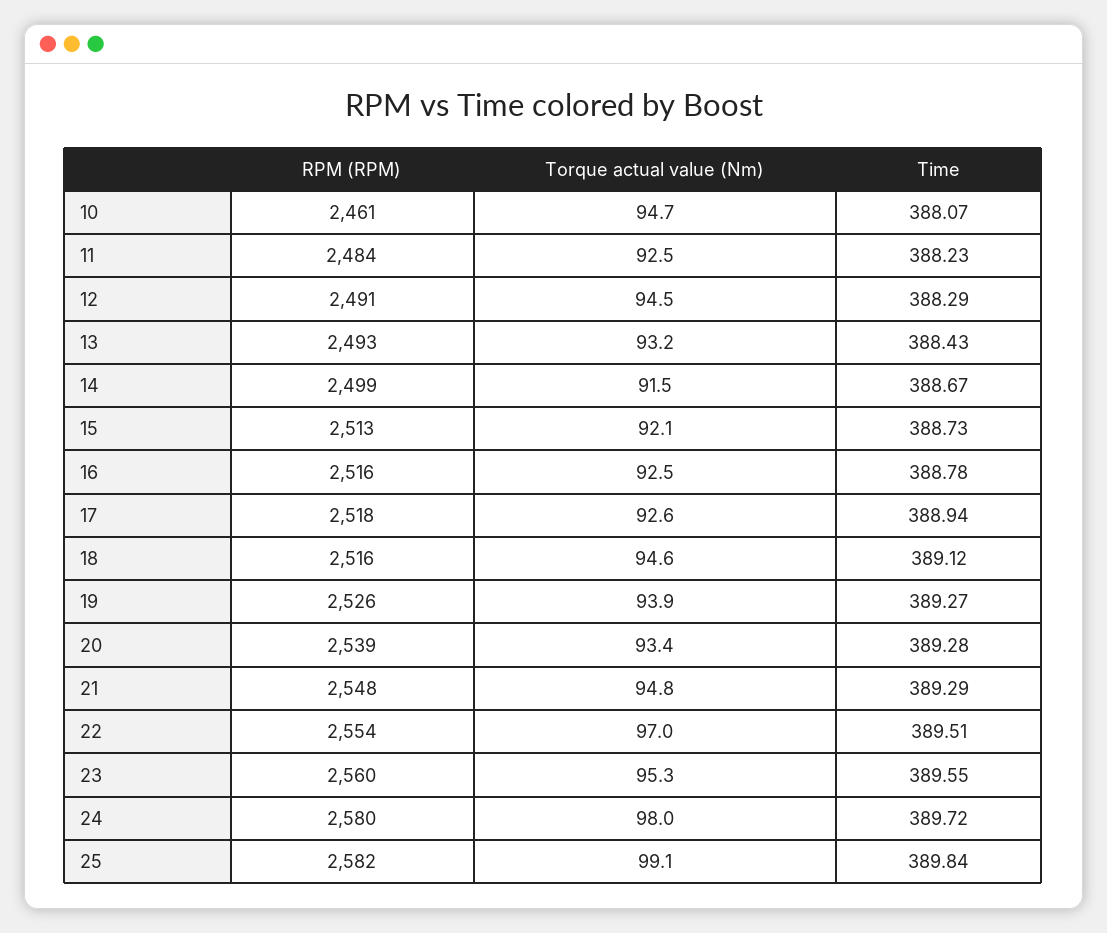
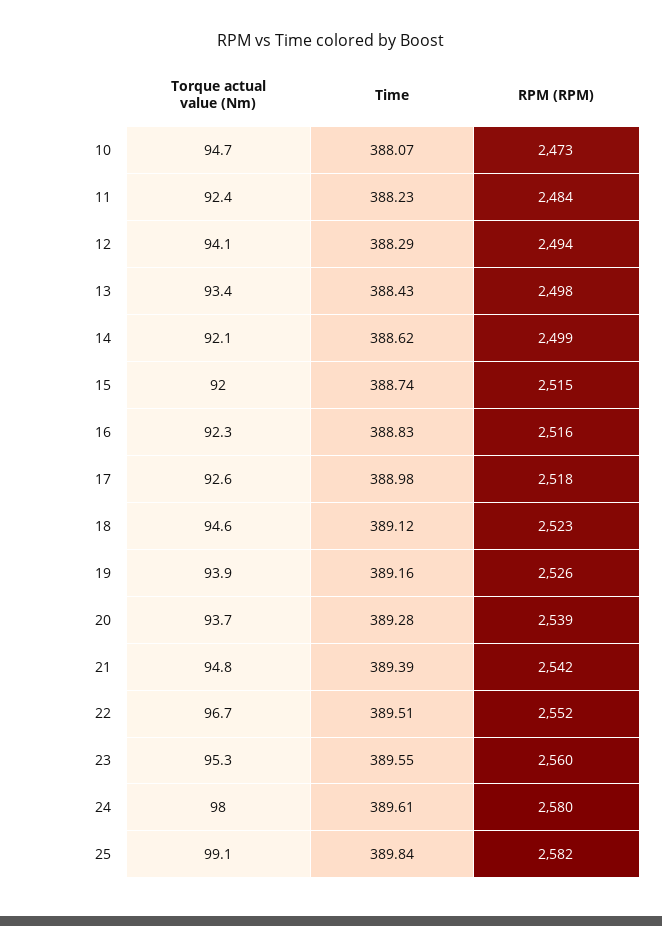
RPM (RPM), 10: 2461 -> 2473
Torque actual value (Nm), 11: 92.5 -> 92.4
RPM (RPM), 12: 2491 -> 2494
Torque actual value (Nm), 12: 94.5 -> 94.1
RPM (RPM), 13: 2493 -> 2498
Torque actual value (Nm), 13: 93.2 -> 93.4
Torque actual value (Nm), 14: 91.5 -> 92.1
Time, 14: 388.67 -> 388.62
RPM (RPM), 15: 2513 -> 2515
Torque actual value (Nm), 15: 92.1 -> 92
Time, 15: 388.73 -> 388.74
Torque actual value (Nm), 16: 92.5 -> 92.3
Time, 16: 388.78 -> 388.83
Time, 17: 388.94 -> 388.98
RPM (RPM), 18: 2516 -> 2523
Time, 19: 389.27 -> 389.16
Torque actual value (Nm), 20: 93.4 -> 93.7
RPM (RPM), 21: 2548 -> 2542
Time, 21: 389.29 -> 389.39
RPM (RPM), 22: 2554 -> 2552
Torque actual value (Nm), 22: 97 -> 96.7
Time, 24: 389.72 -> 389.61

